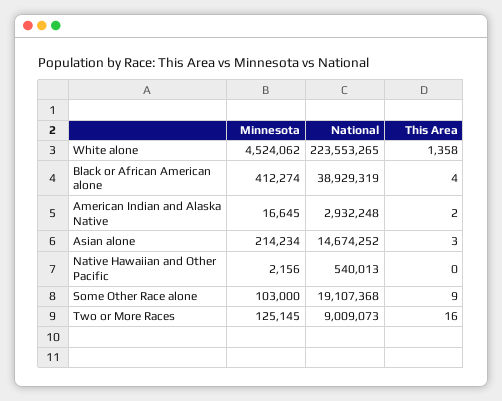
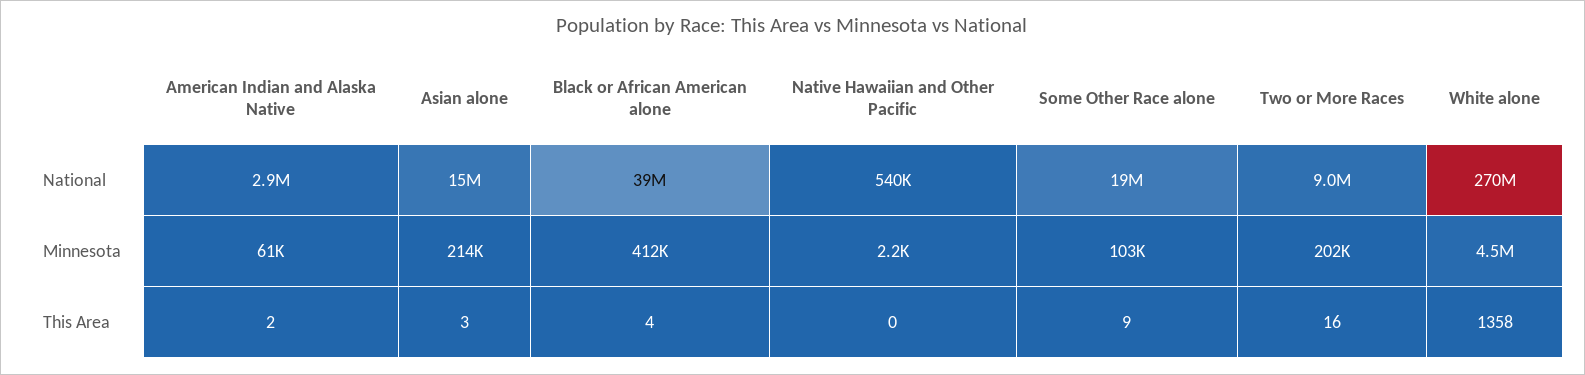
National, White alone: 223553265 -> 270000000
Minnesota, American Indian and Alaska Native: 16645 -> 61000
Minnesota, Two or More Races: 125145 -> 202000

